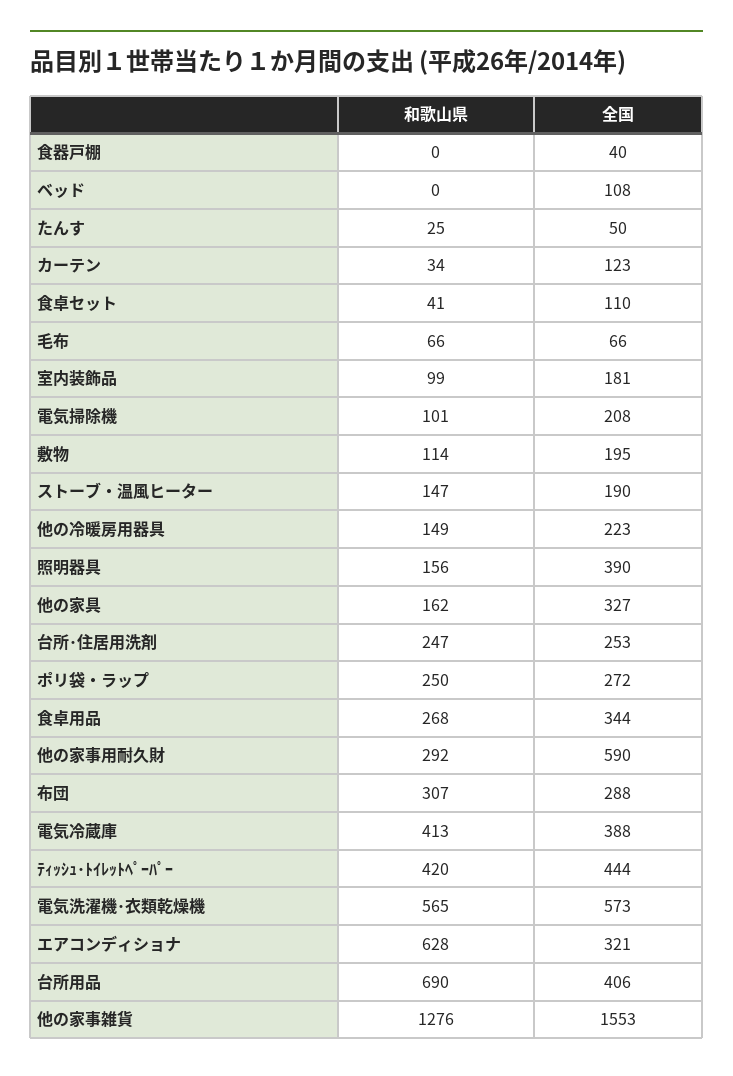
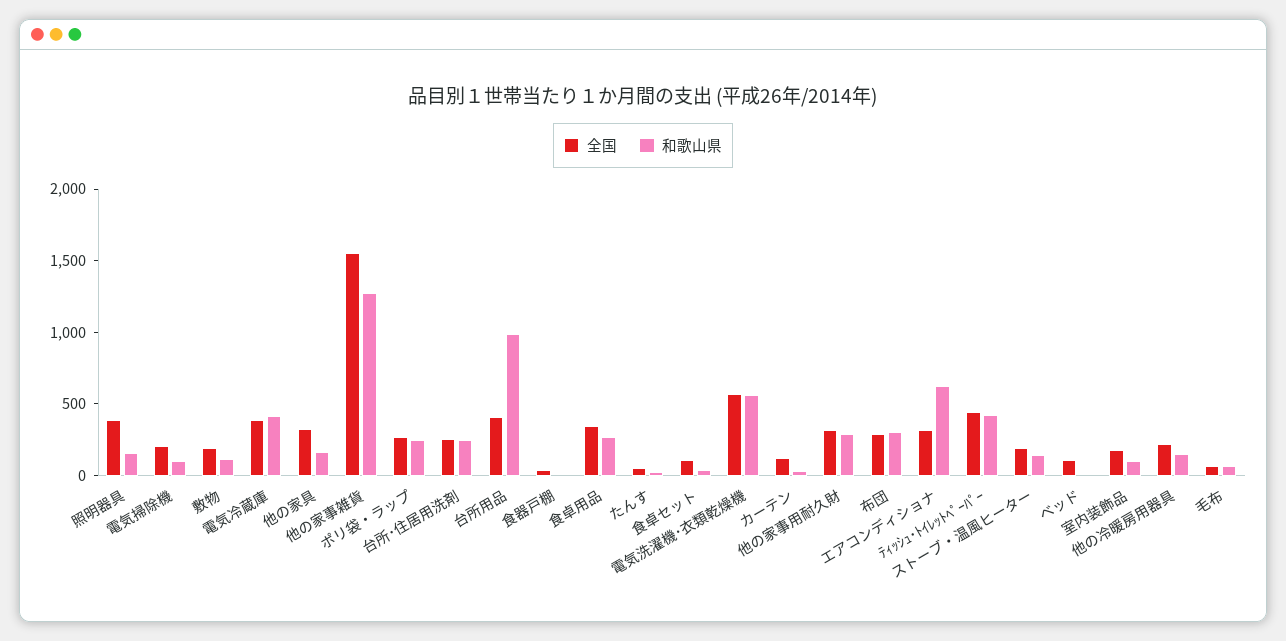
全国, 他の家事用耐久財: 590 -> 300
和歌山県, 台所用品: 690 -> 1000

